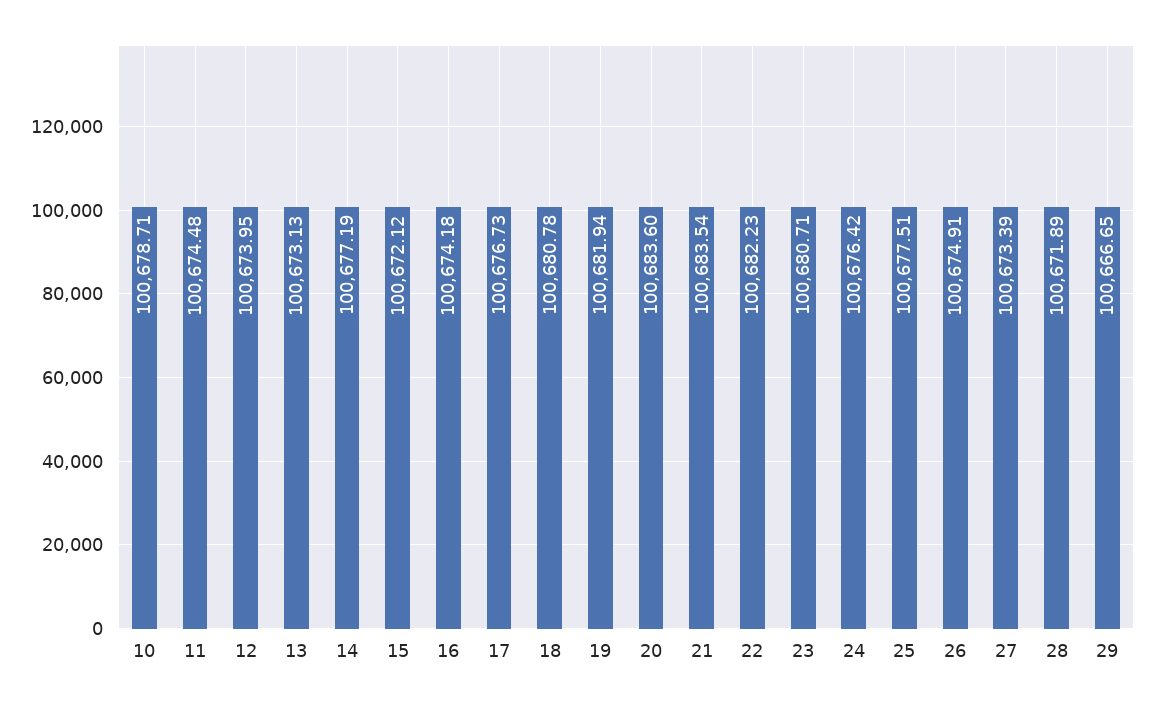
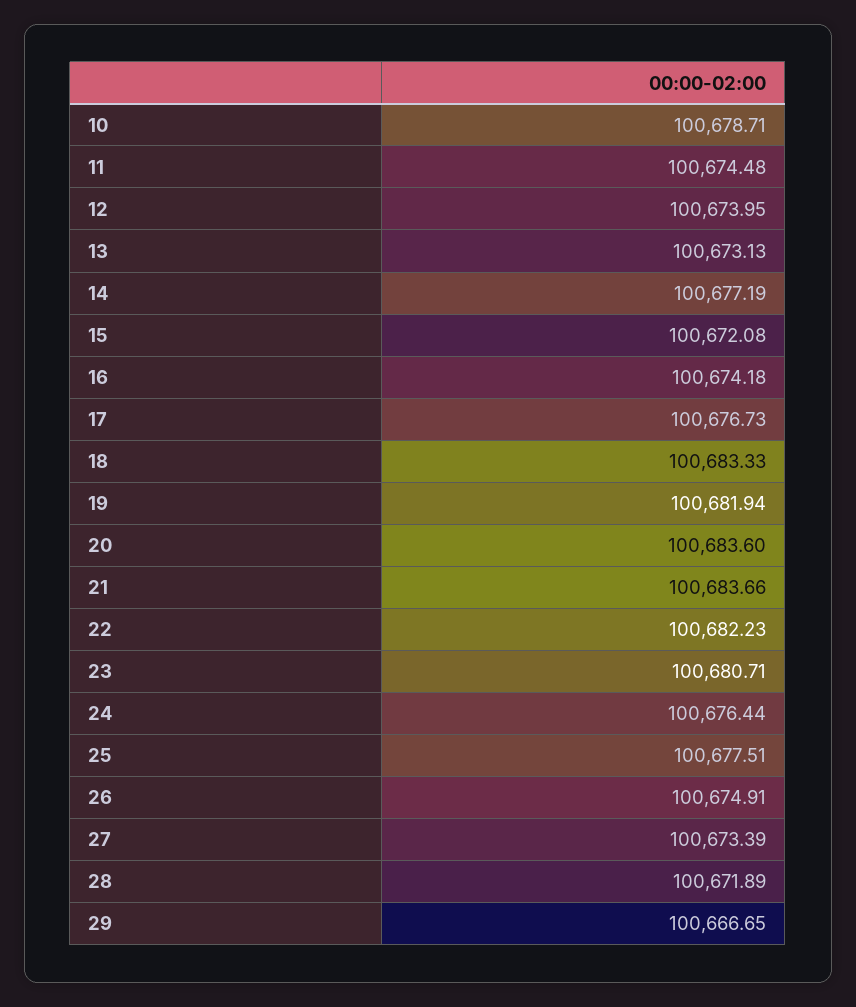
15: 100672.12 -> 100672.08
18: 100680.78 -> 100683.33
21: 100683.54 -> 100683.66
24: 100676.42 -> 100676.44

